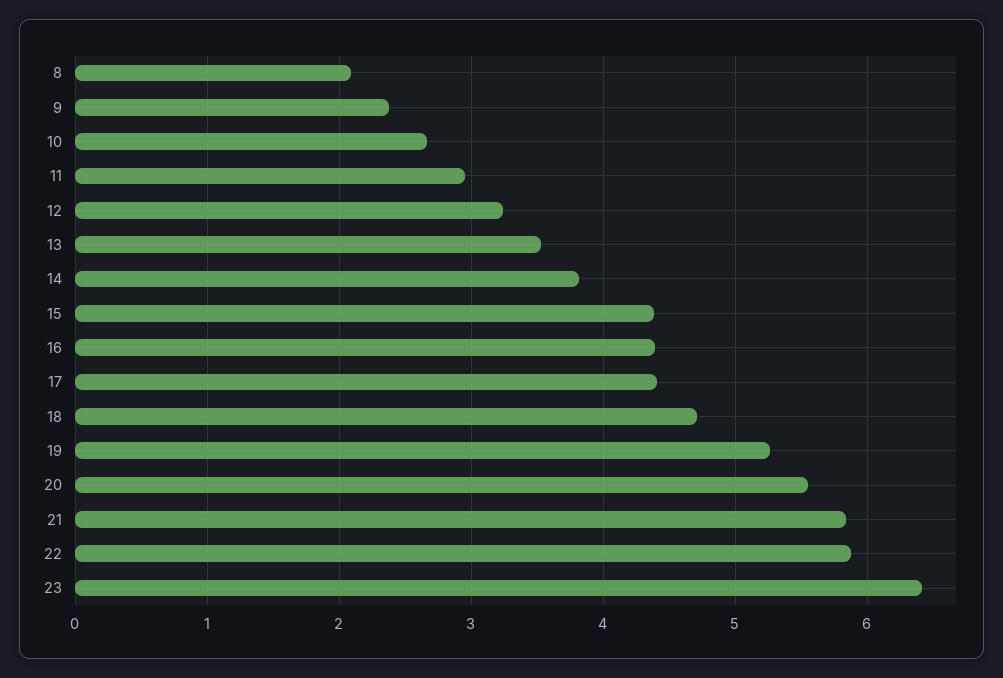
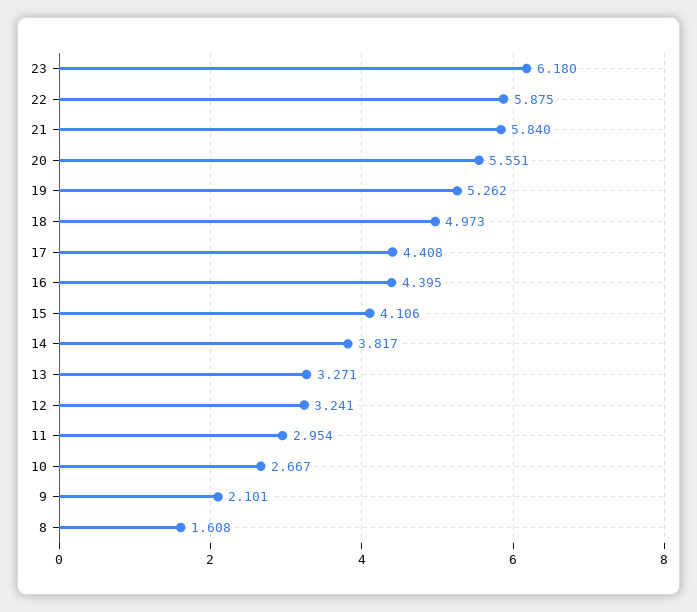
8: 2.1 -> 1.608
9: 2.4 -> 2.101
13: 3.5 -> 3.271
15: 4.4 -> 4.106
18: 4.7 -> 4.973
23: 6.4 -> 6.18

